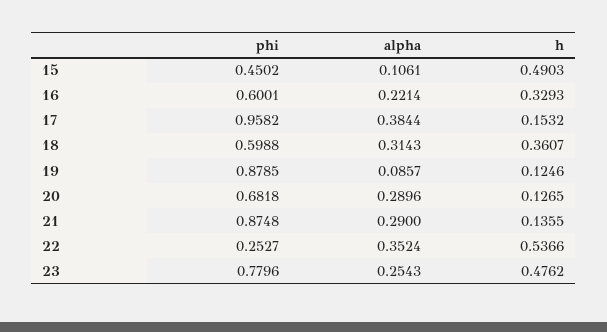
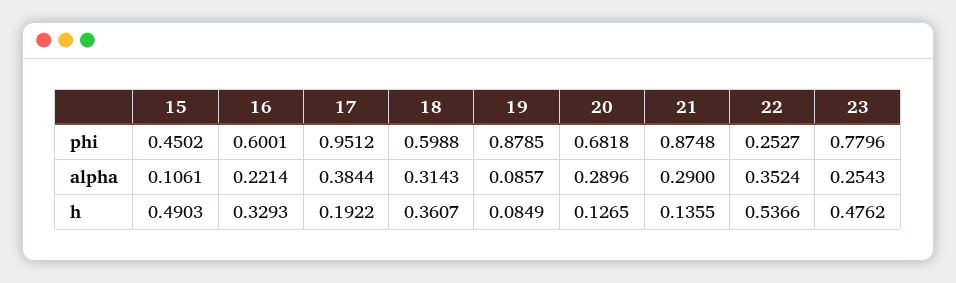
phi, 17: 0.9582 -> 0.9512
h, 17: 0.1532 -> 0.1922
h, 19: 0.1246 -> 0.0849

